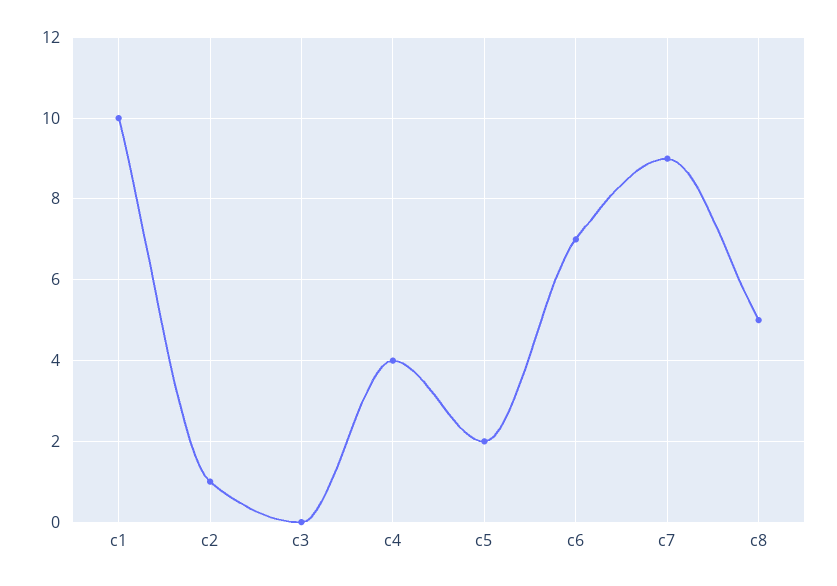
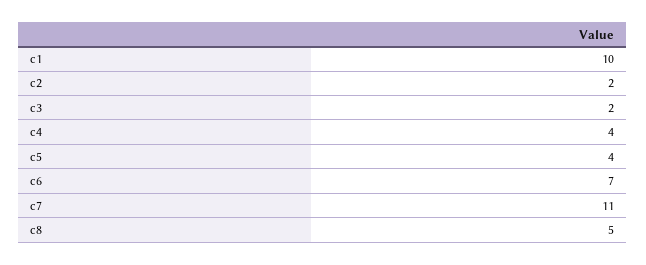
c2: 1 -> 2
c3: 0 -> 2
c5: 2 -> 4
c7: 9 -> 11

